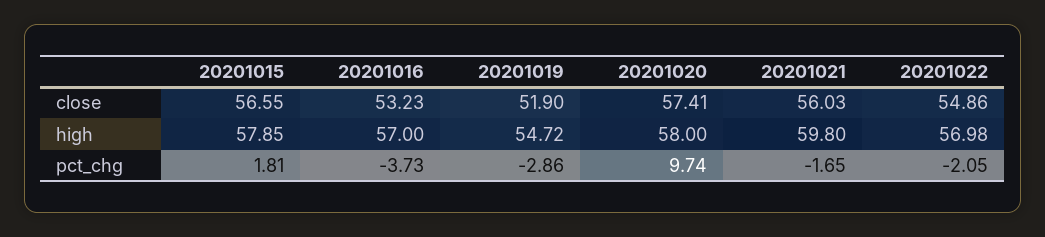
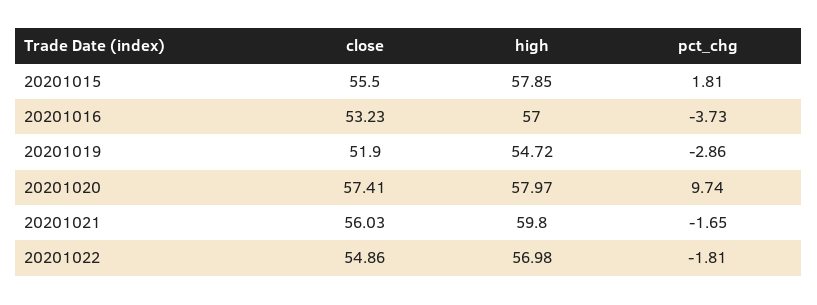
20201015, close: 56.55 -> 55.5
20201020, high: 58 -> 57.97
20201022, pct_chg: -2.05 -> -1.81

